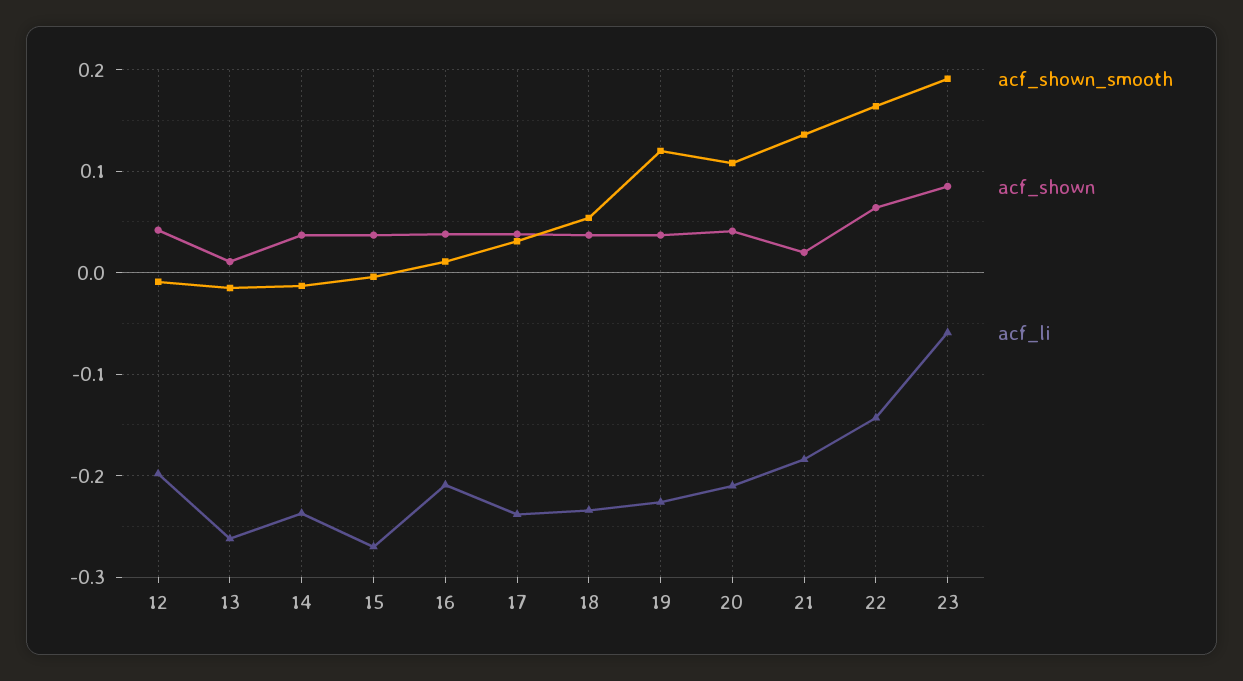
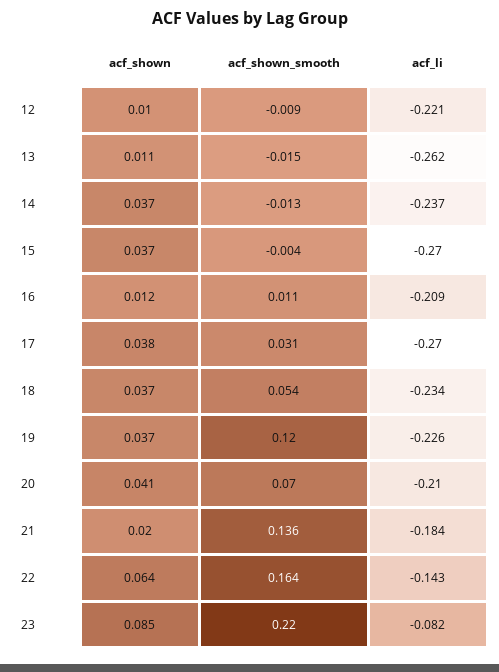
acf_shown, 12: 0.04 -> 0.01
acf_li, 12: -0.2 -> -0.221
acf_shown, 16: 0.04 -> 0.012
acf_li, 17: -0.24 -> -0.27
acf_shown_smooth, 20: 0.11 -> 0.07
acf_shown_smooth, 23: 0.19 -> 0.22
acf_li, 23: -0.06 -> -0.082

